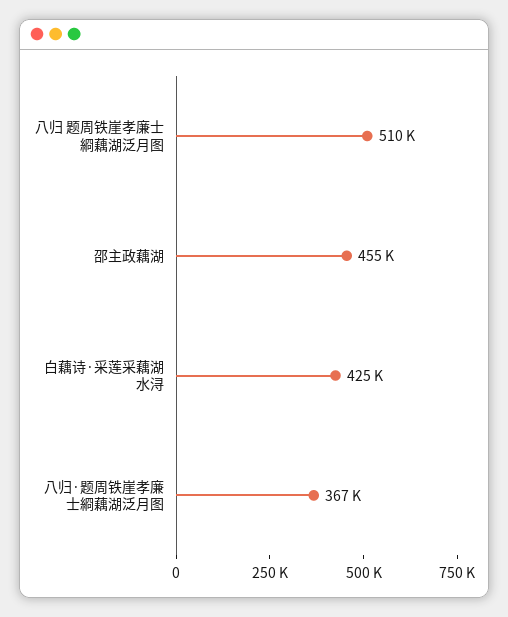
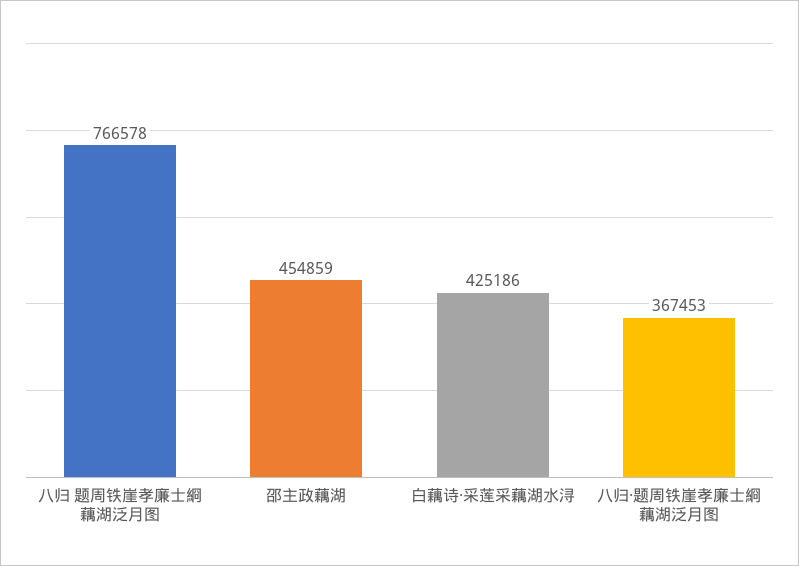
八归 题周铁崖孝廉士綗藕湖泛月图: 510000 -> 766578

